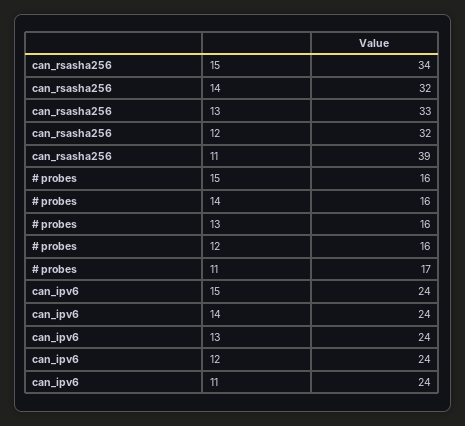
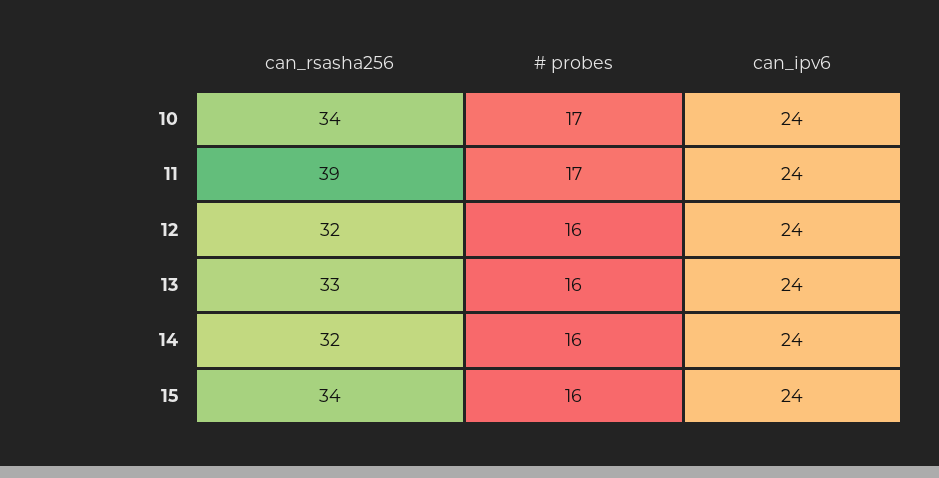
can_rsasha256, 10: none -> 34
# probes, 10: none -> 17
can_ipv6, 10: none -> 24

